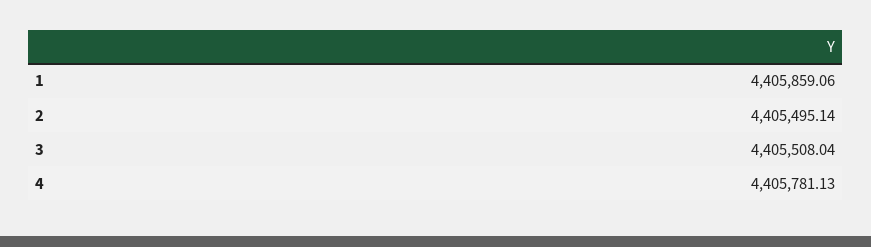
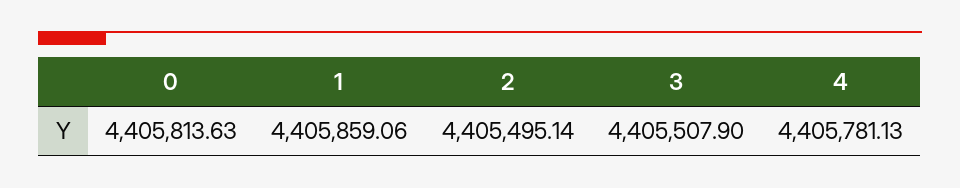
3: 4405508.04 -> 4405507.9
0: none -> 4405813.63

